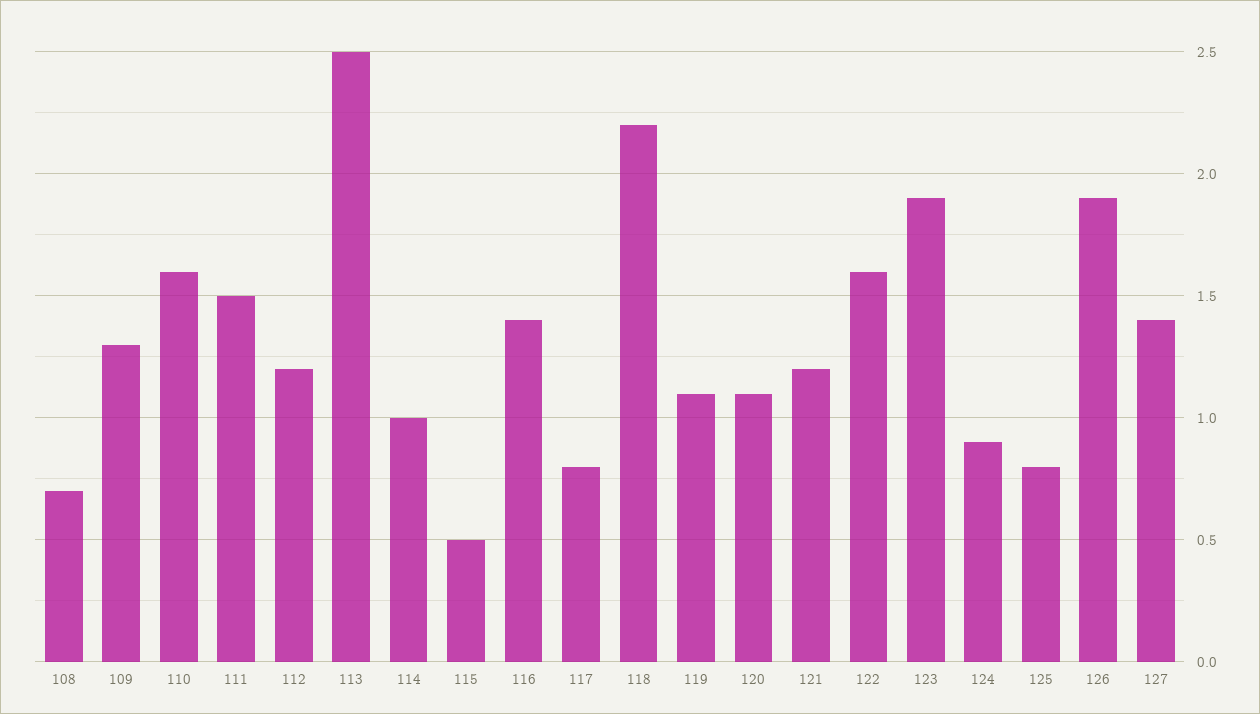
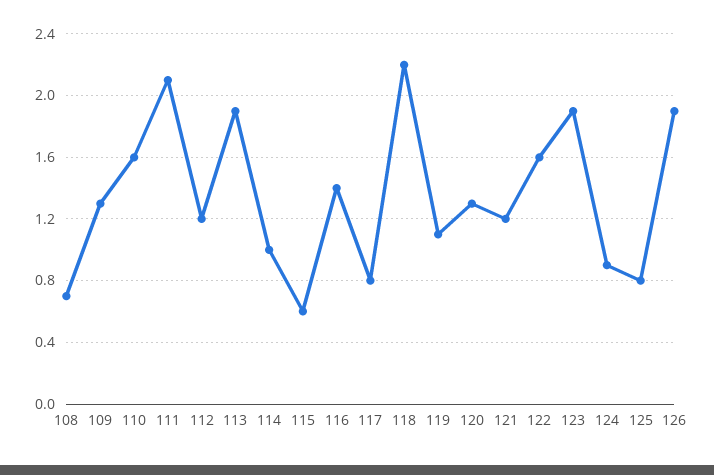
111: 1.5 -> 2.1
113: 2.5 -> 1.9
115: 0.5 -> 0.6
120: 1.1 -> 1.3
127: 1.4 -> none

